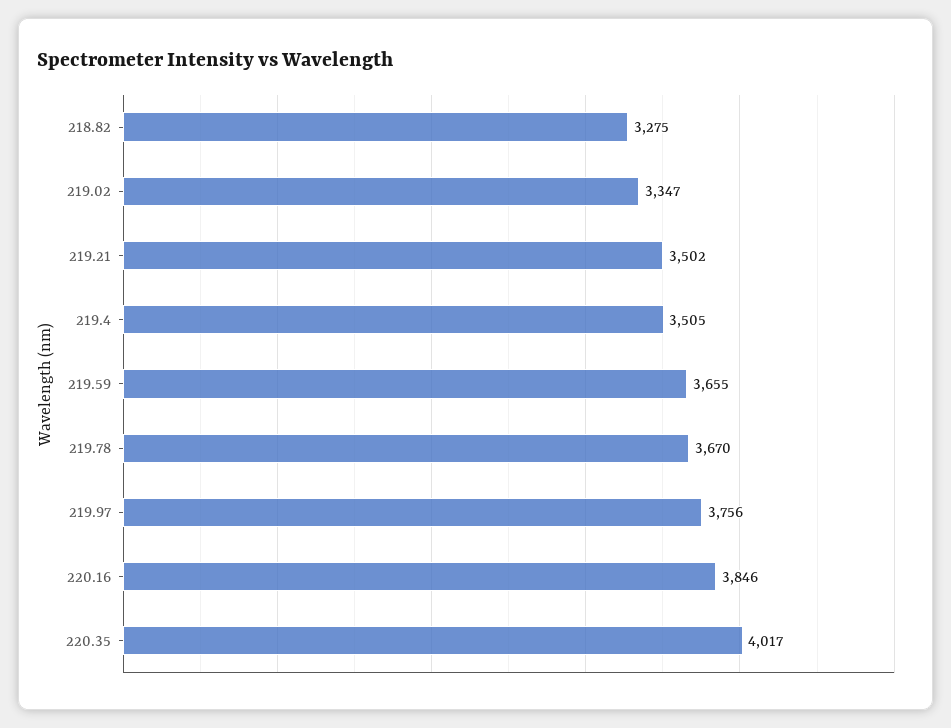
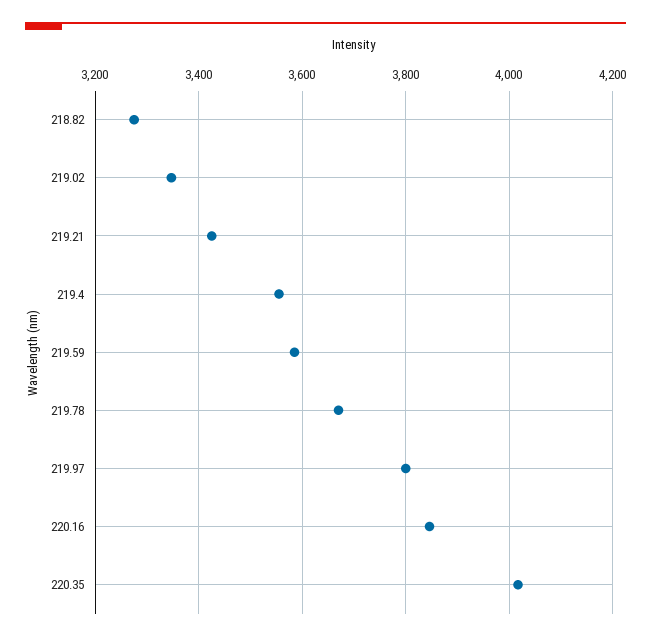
219.21: 3502 -> 3420
219.4: 3505 -> 3560
219.59: 3655 -> 3580
219.97: 3756 -> 3800

